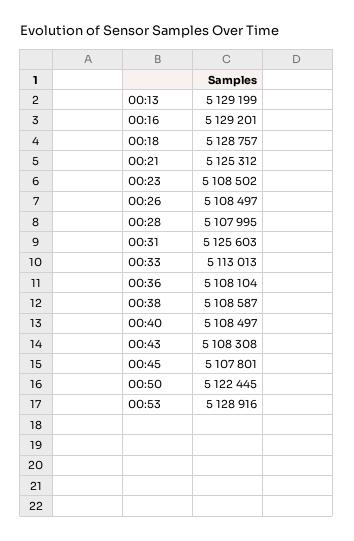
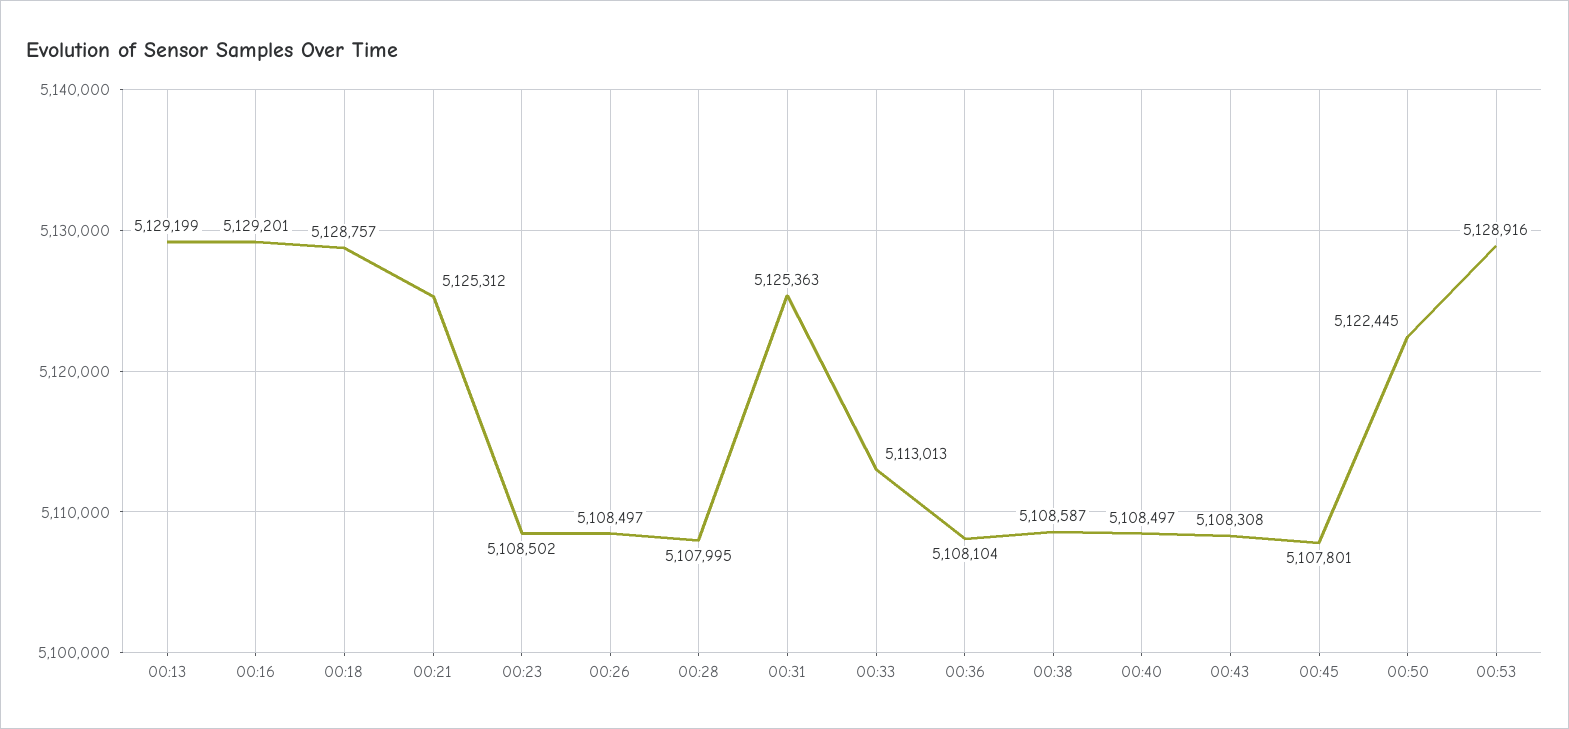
00:31: 5125603 -> 5125363

